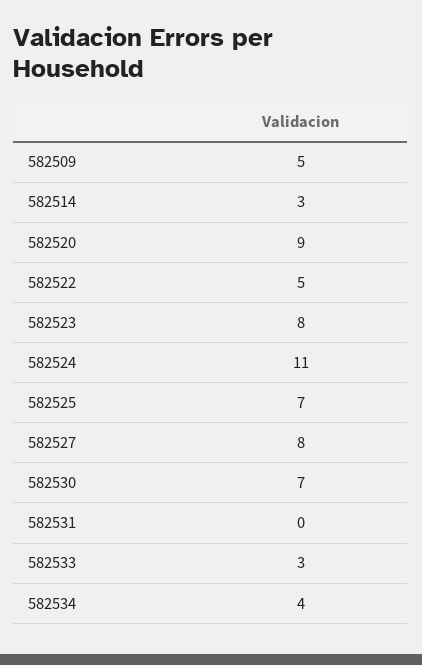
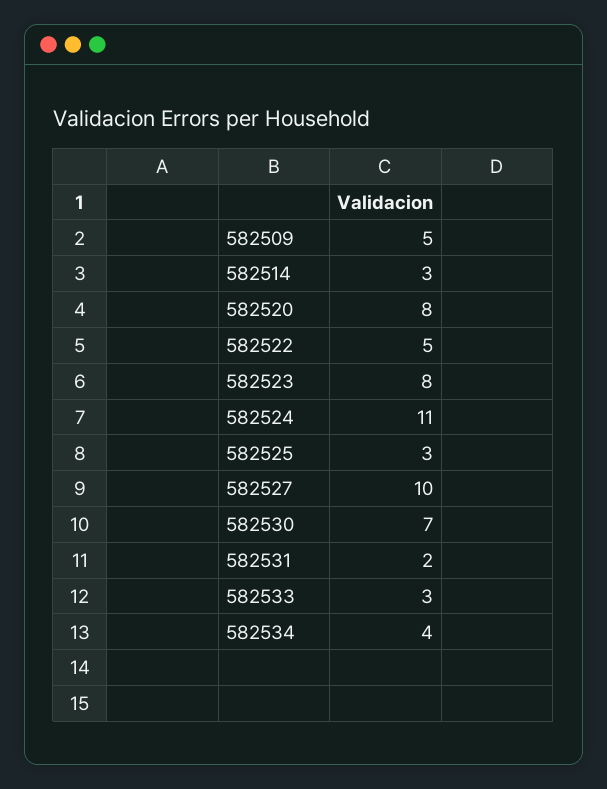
582520: 9 -> 8
582525: 7 -> 3
582527: 8 -> 10
582531: 0 -> 2

